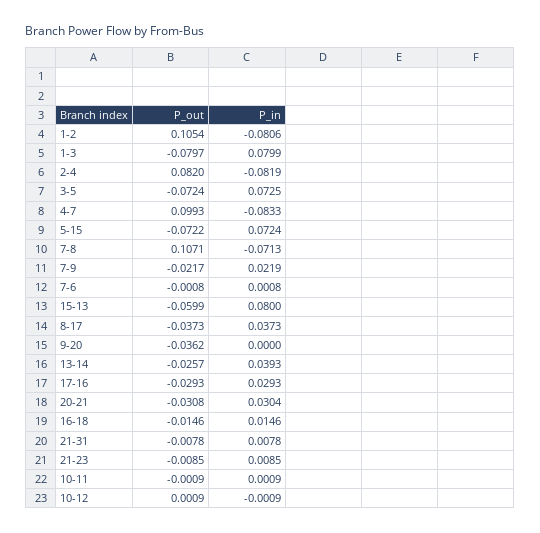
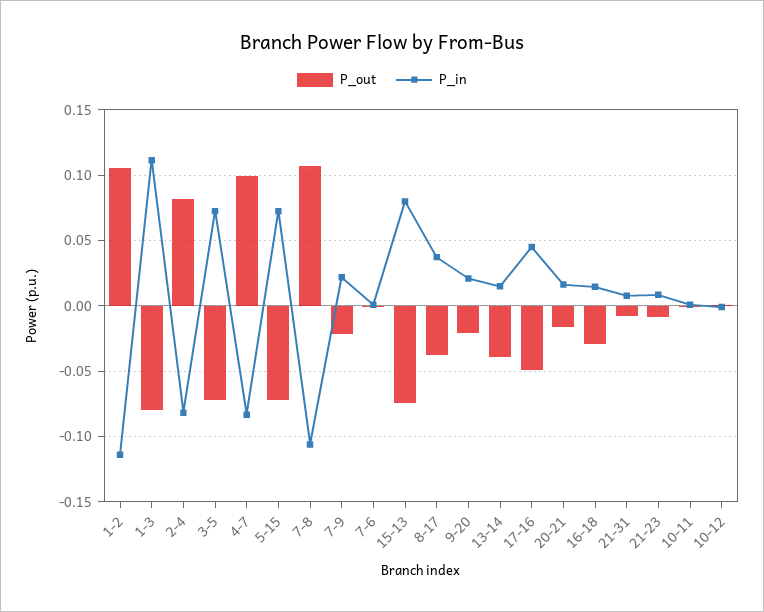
P_in, 1-2: -0.0806 -> -0.115
P_in, 1-3: 0.0799 -> 0.11
P_in, 7-8: -0.0713 -> -0.105
P_out, 15-13: -0.0599 -> -0.075
P_out, 9-20: -0.0362 -> -0.02
P_in, 9-20: 0 -> 0.02
P_out, 13-14: -0.0257 -> -0.04
P_in, 13-14: 0.0393 -> 0.015
P_out, 17-16: -0.0293 -> -0.05
P_in, 17-16: 0.0293 -> 0.045
P_out, 20-21: -0.0308 -> -0.015
P_in, 20-21: 0.0304 -> 0.015
P_out, 16-18: -0.0146 -> -0.03

